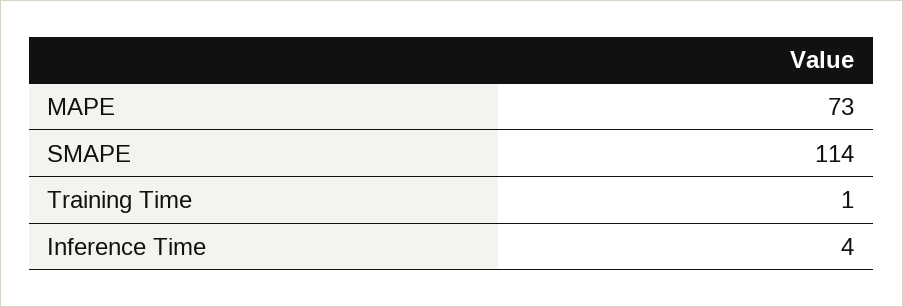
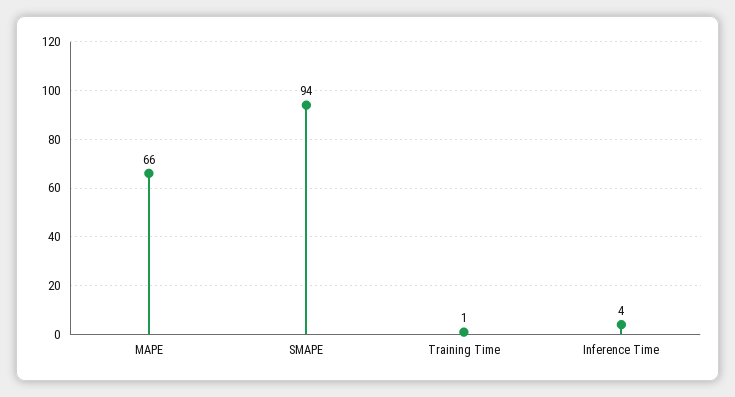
MAPE: 73 -> 66
SMAPE: 114 -> 94

